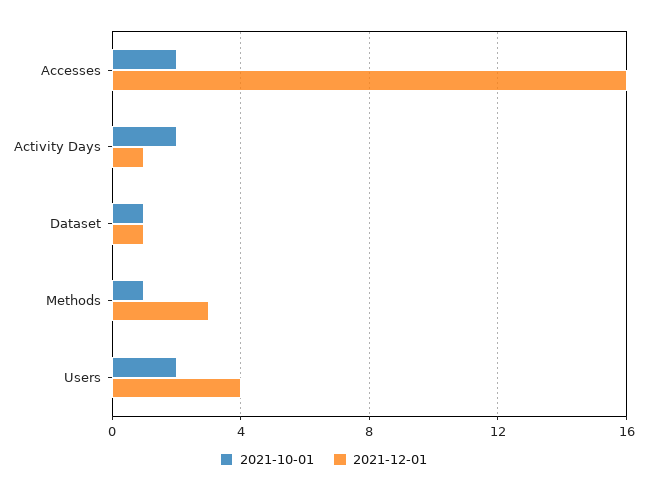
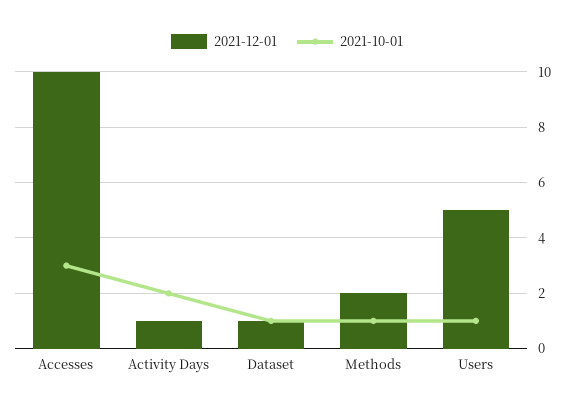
2021-10-01, Accesses: 2 -> 3
2021-12-01, Accesses: 16 -> 10
2021-12-01, Methods: 3 -> 2
2021-10-01, Users: 2 -> 1
2021-12-01, Users: 4 -> 5

